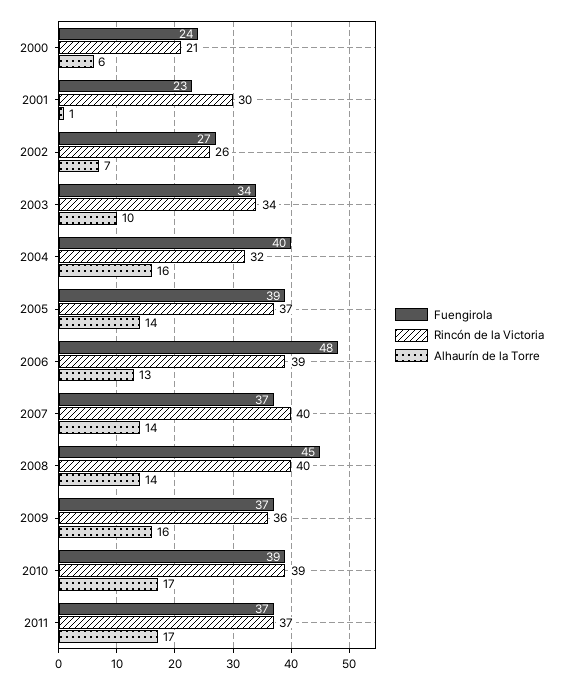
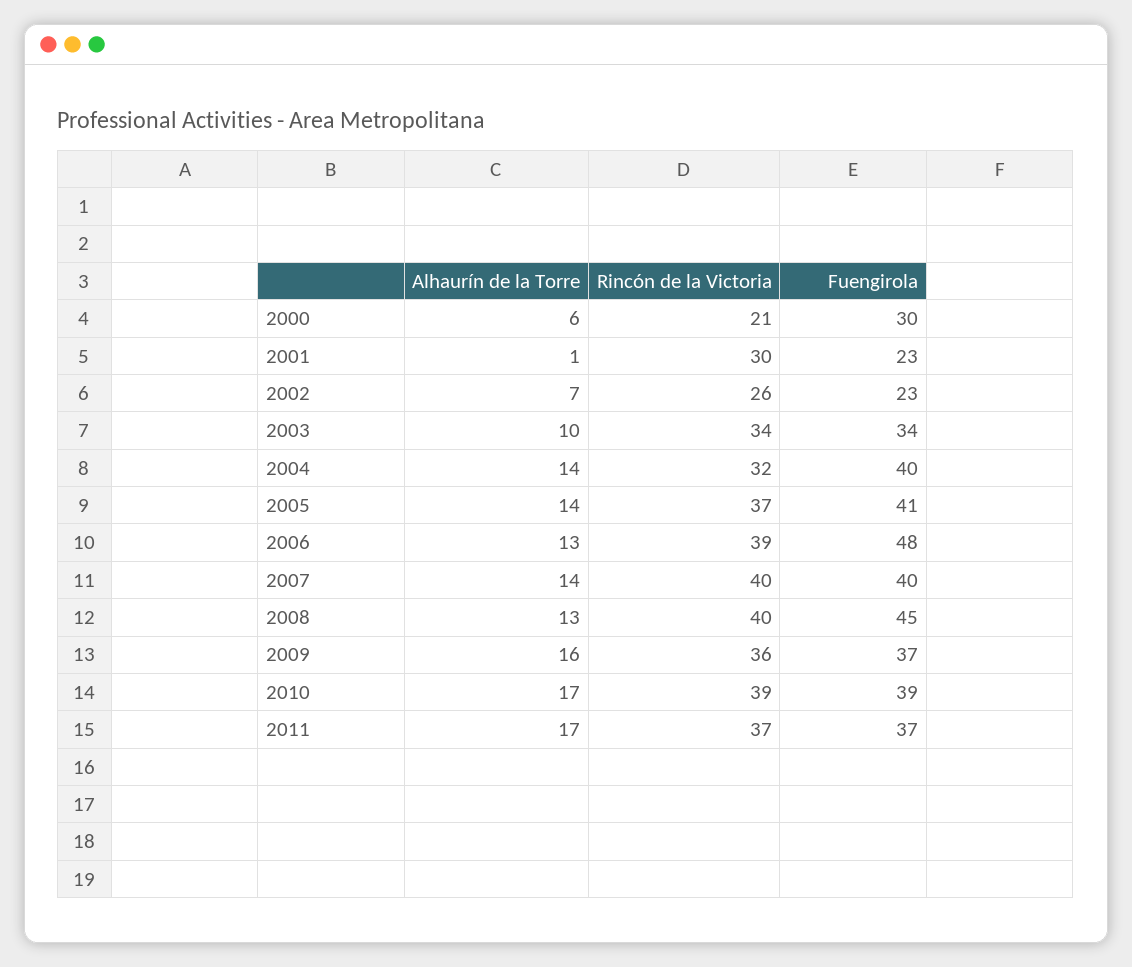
Fuengirola, 2000: 24 -> 30
Fuengirola, 2002: 27 -> 23
Alhaurín de la Torre, 2004: 16 -> 14
Fuengirola, 2005: 39 -> 41
Fuengirola, 2007: 37 -> 40
Alhaurín de la Torre, 2008: 14 -> 13

